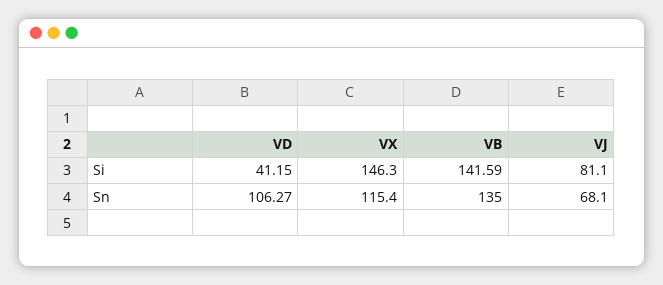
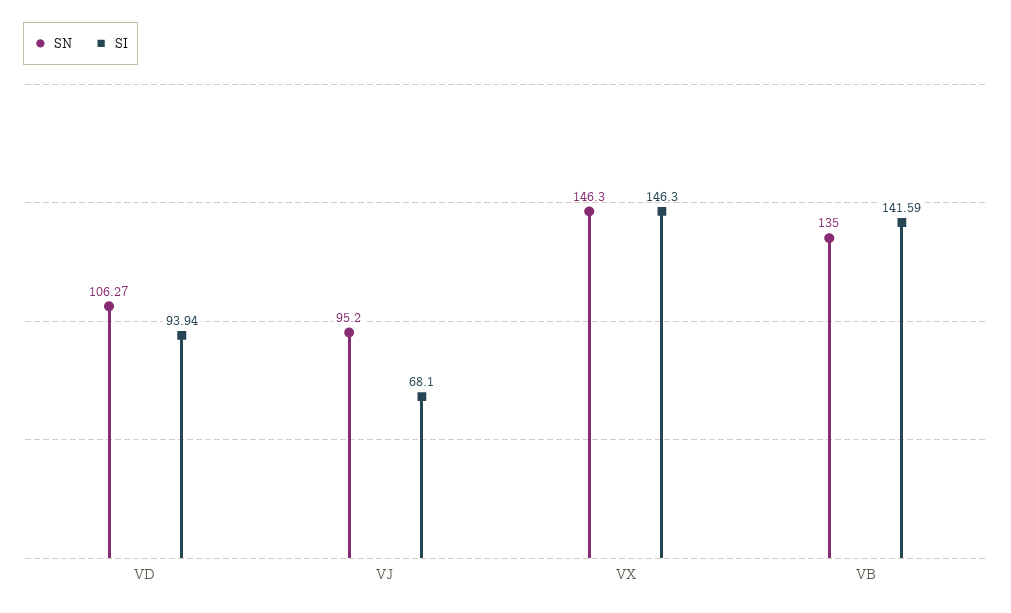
Si, VD: 41.15 -> 93.94
Si, VJ: 81.1 -> 68.1
Sn, VX: 115.4 -> 146.3
Sn, VJ: 68.1 -> 95.2

